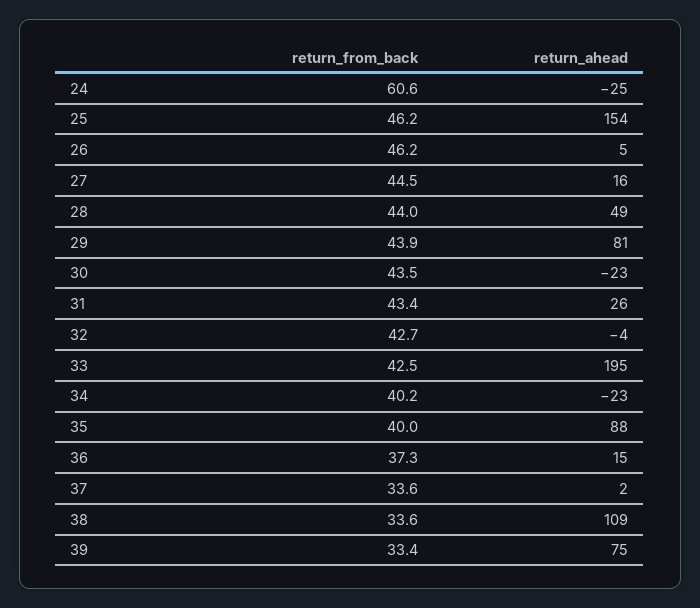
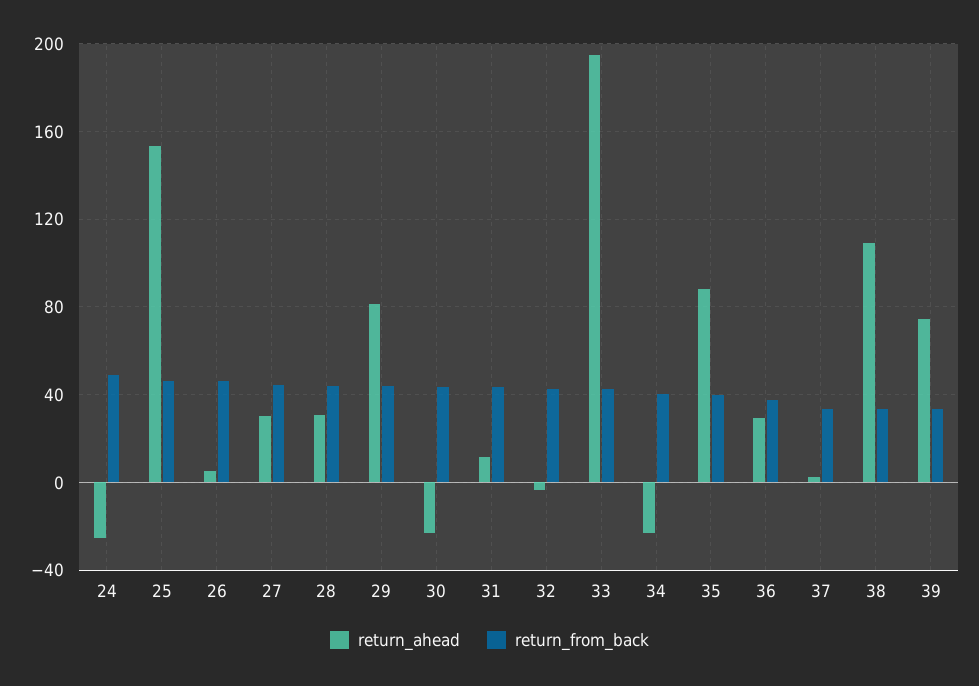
return_from_back, 24: 60.6 -> 50
return_ahead, 27: 16 -> 30
return_ahead, 28: 49 -> 30
return_ahead, 31: 26 -> 10
return_ahead, 36: 15 -> 30

